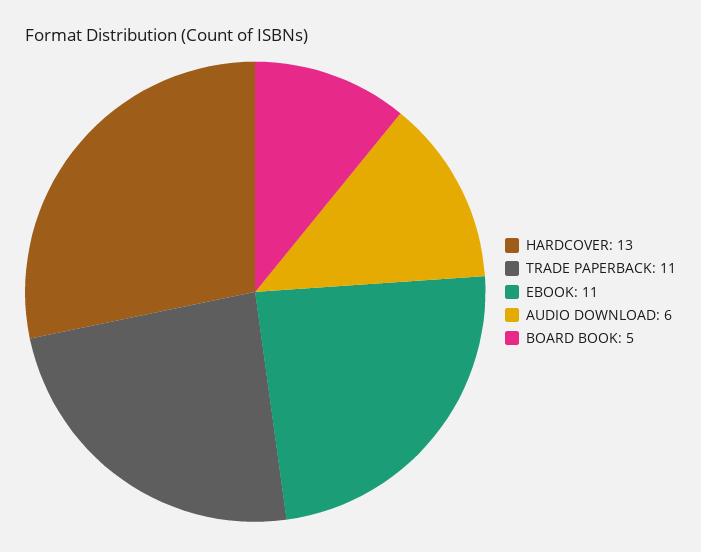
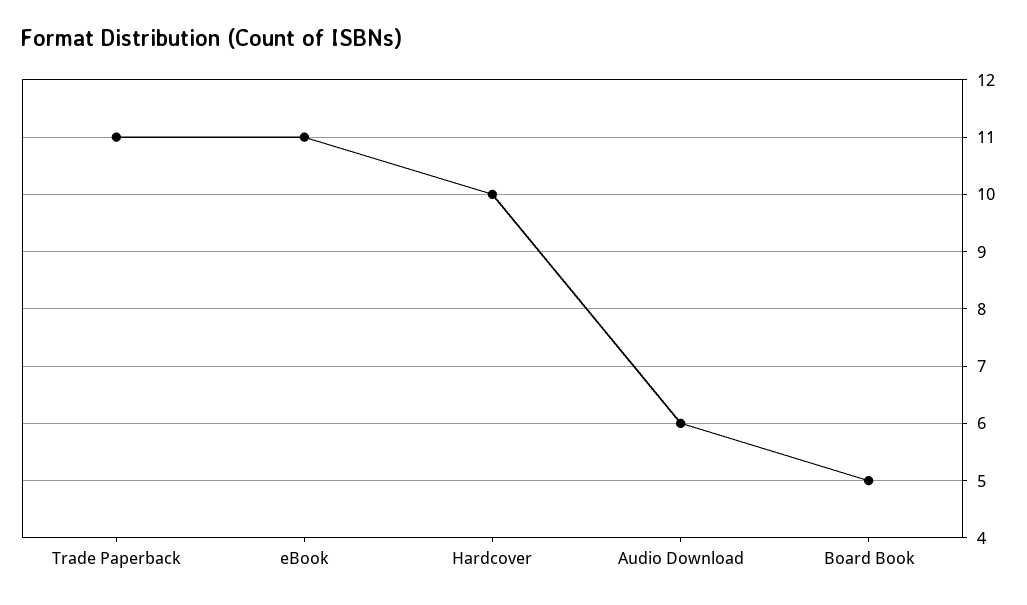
HARDCOVER: 13 -> 10

